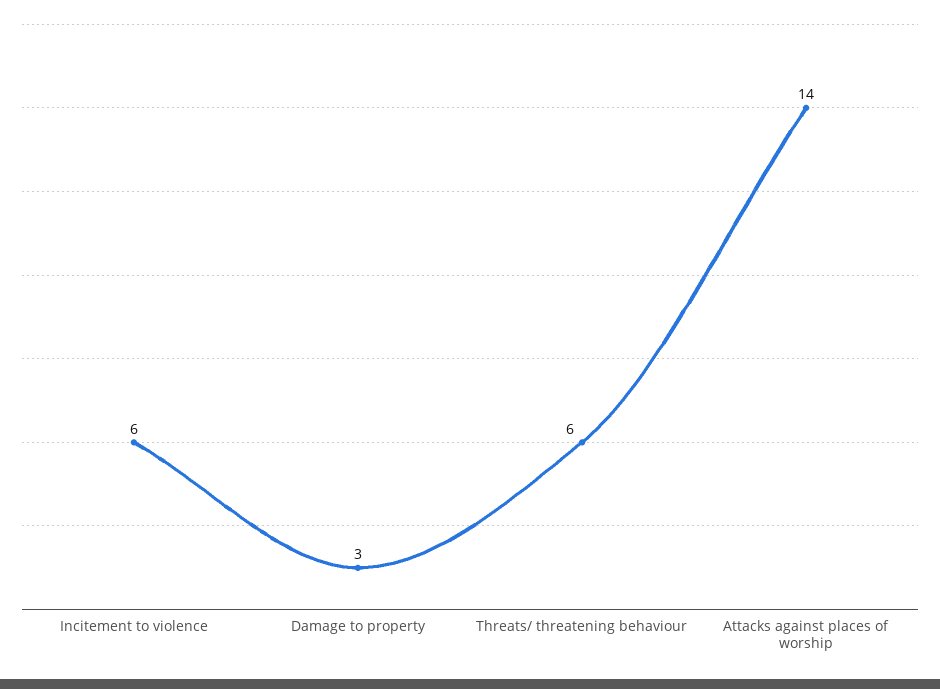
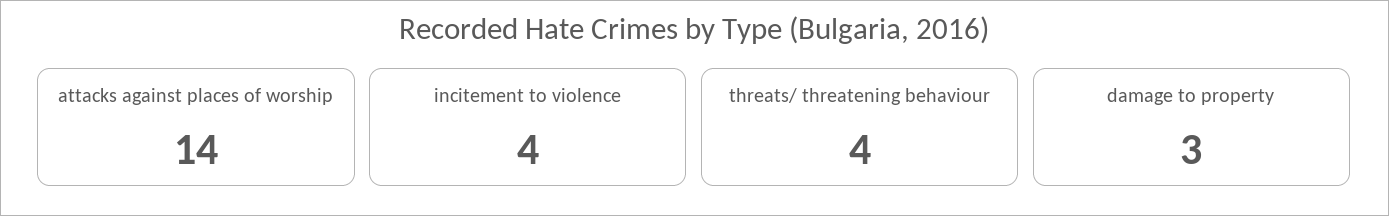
Incitement to violence: 6 -> 4
Threats/ threatening behaviour: 6 -> 4

